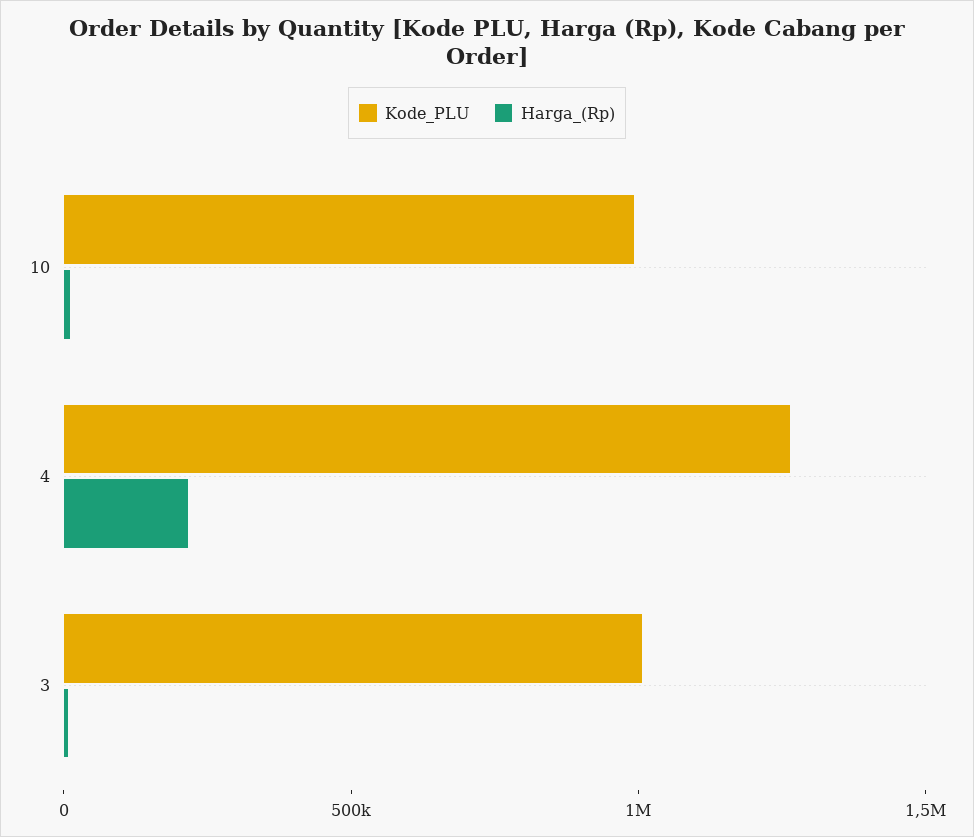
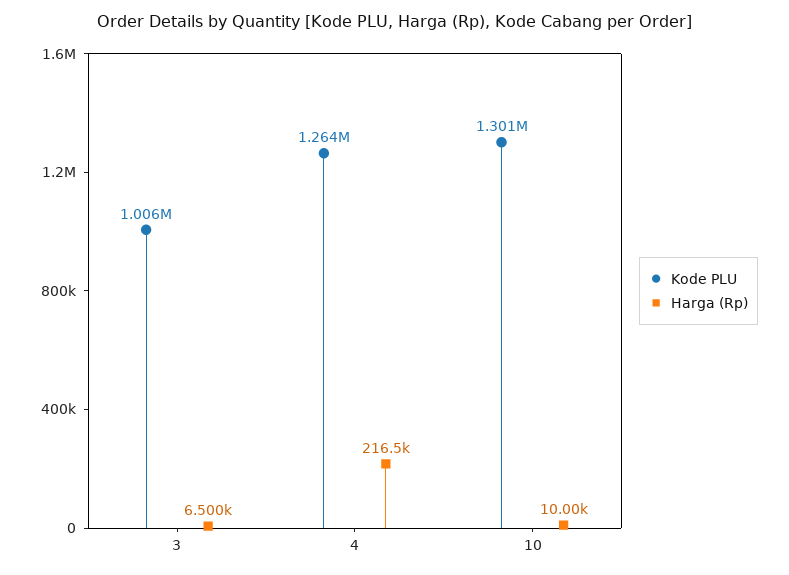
Kode_PLU, 10: 1000000 -> 1301000

